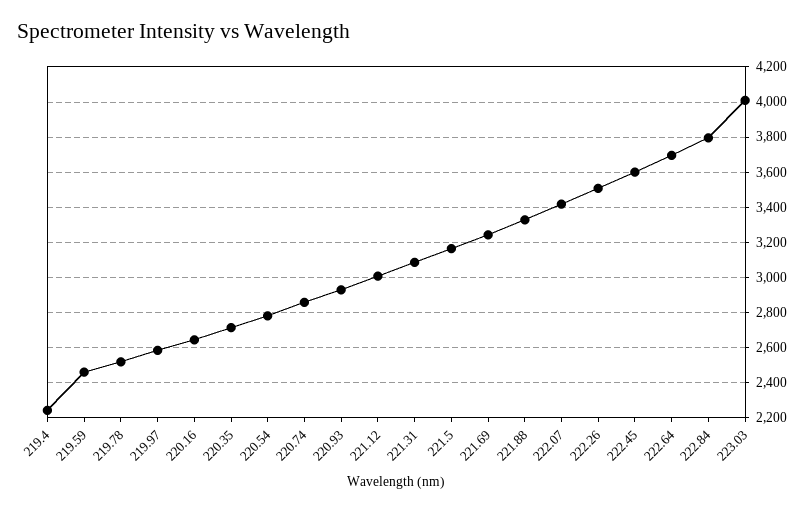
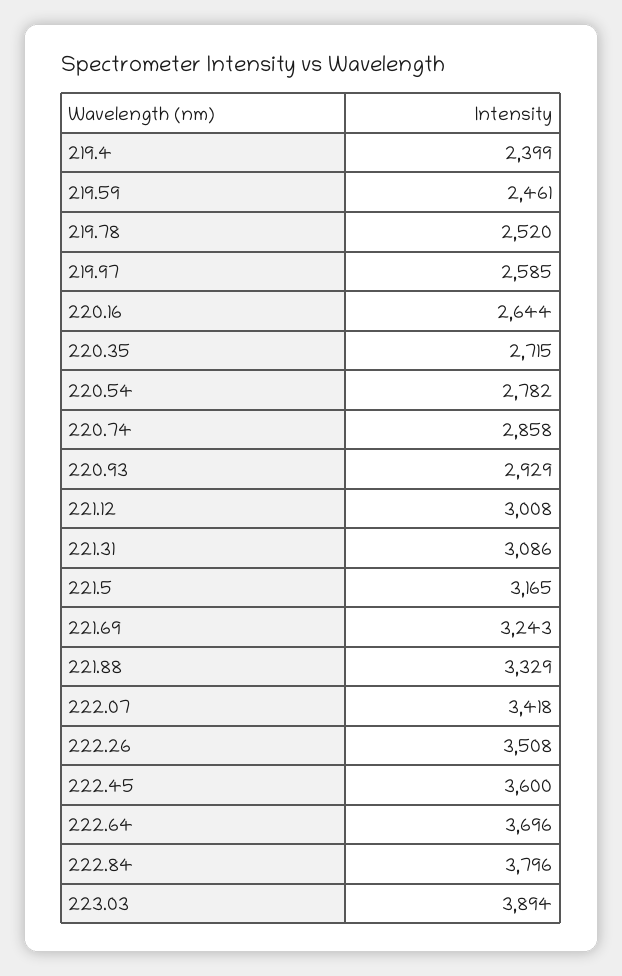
219.4: 2250 -> 2399
223.03: 4000 -> 3894

